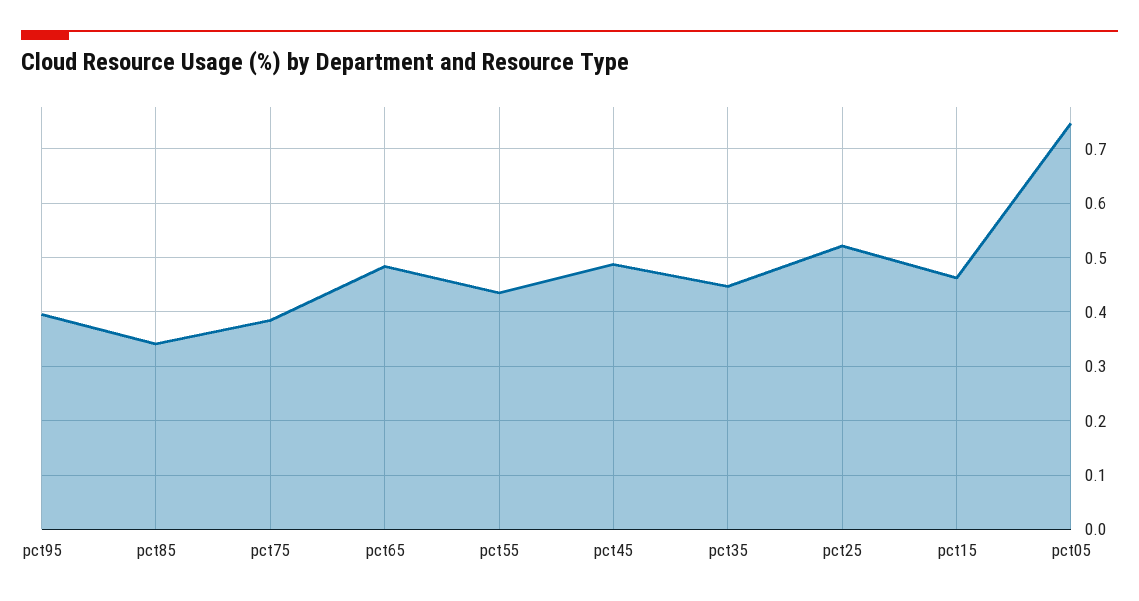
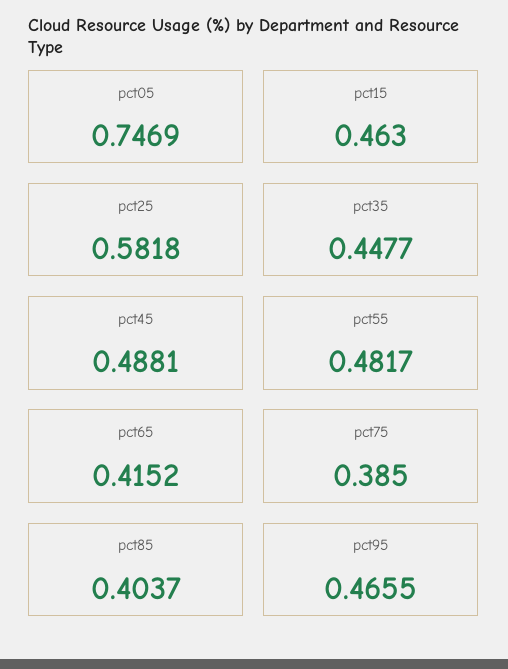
pct95: 0.4 -> 0.4655
pct85: 0.34 -> 0.4037
pct65: 0.48 -> 0.4152
pct55: 0.44 -> 0.4817
pct25: 0.52 -> 0.5818

